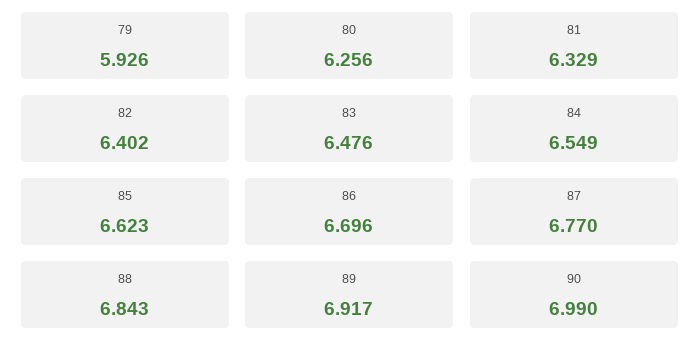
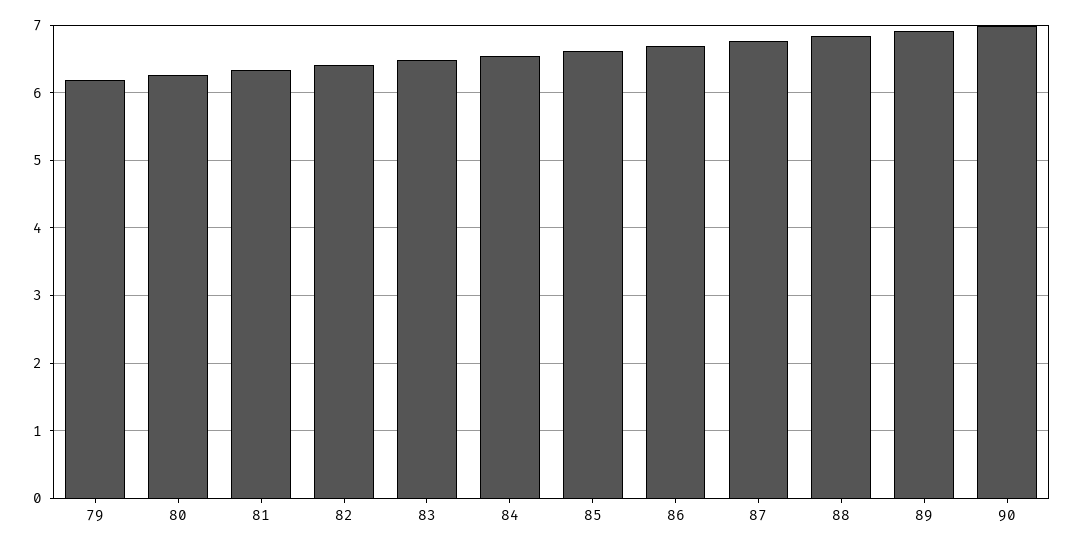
79: 5.926 -> 6.2

